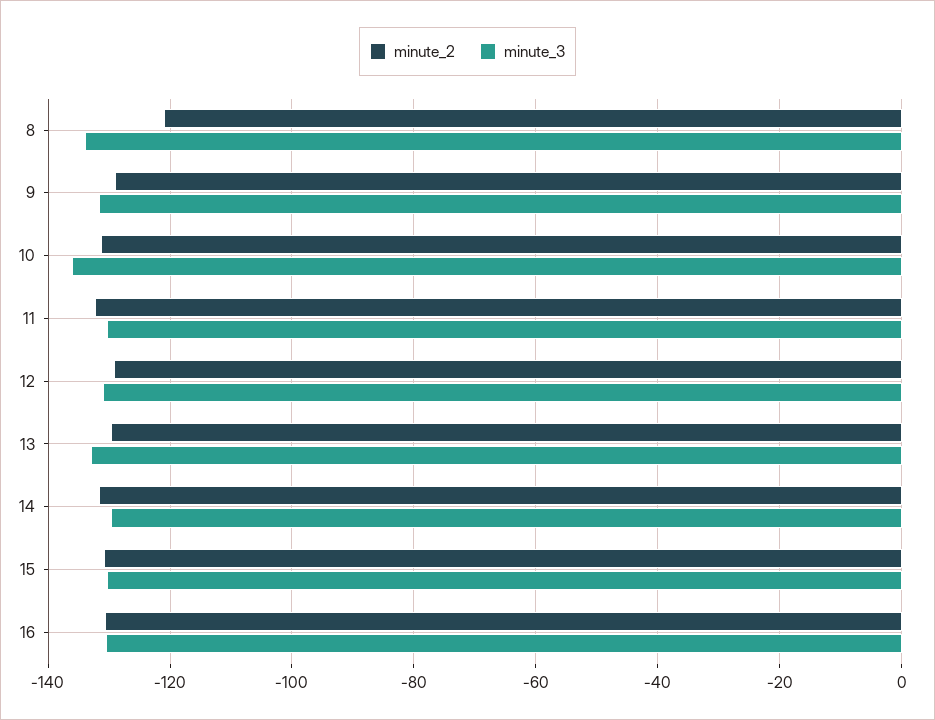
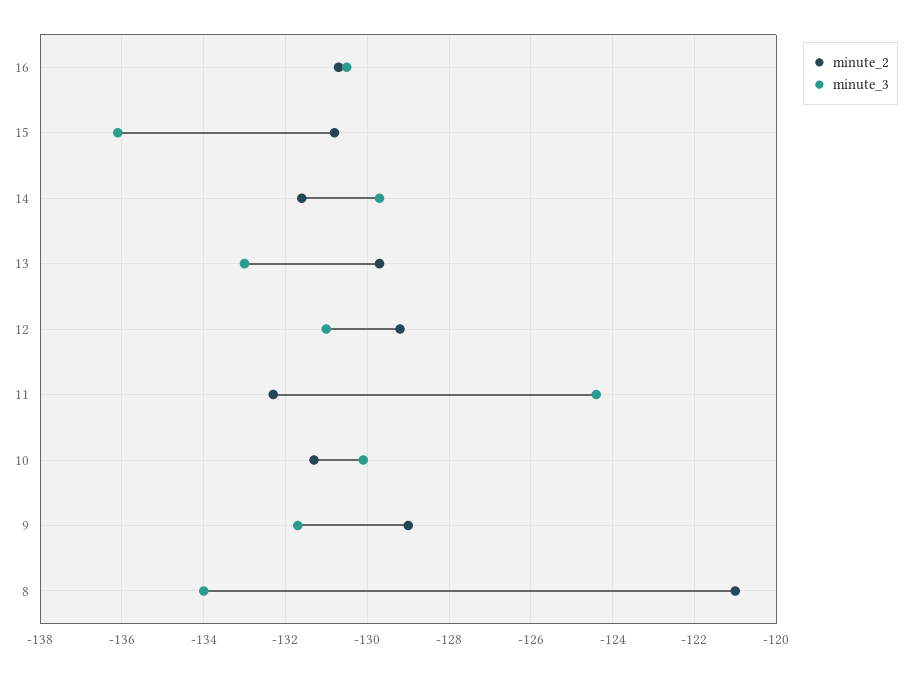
minute_3, 10: -136 -> -130
minute_3, 11: -130 -> -124.5
minute_3, 15: -130 -> -136

